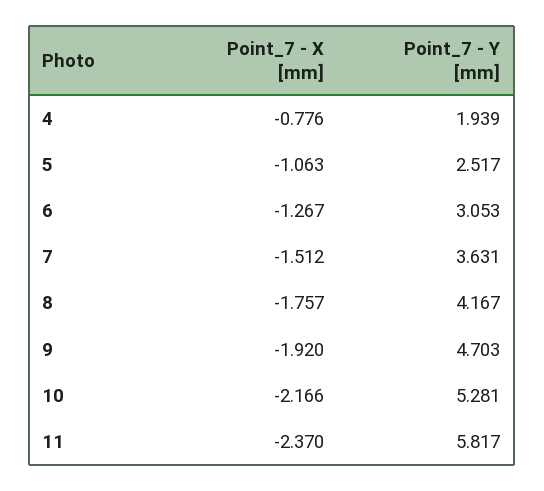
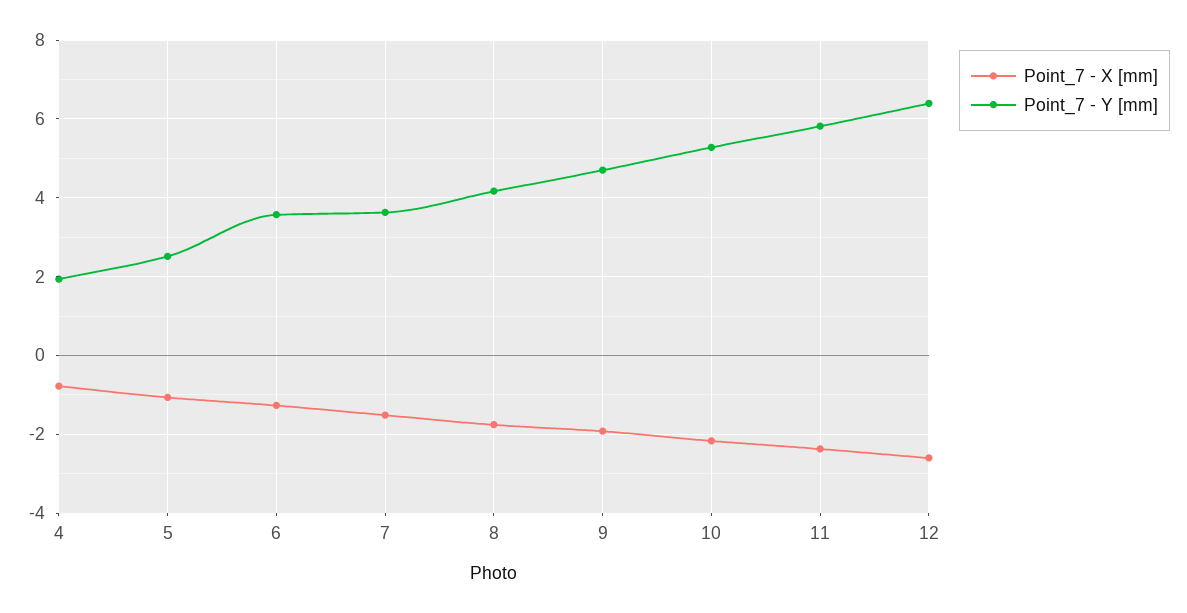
Point_7 - Y [mm], 6: 3.053 -> 3.6
Point_7 - X [mm], 12: none -> -2.6
Point_7 - Y [mm], 12: none -> 6.4

